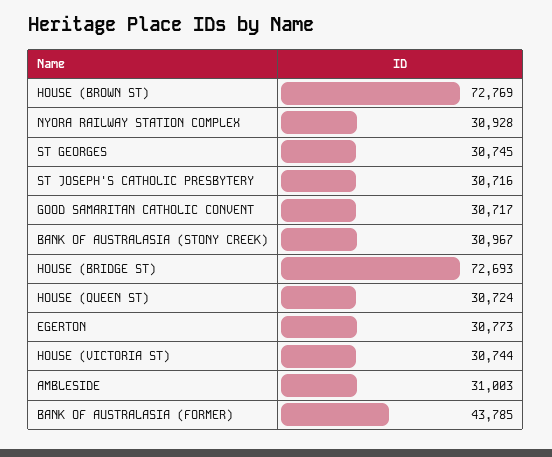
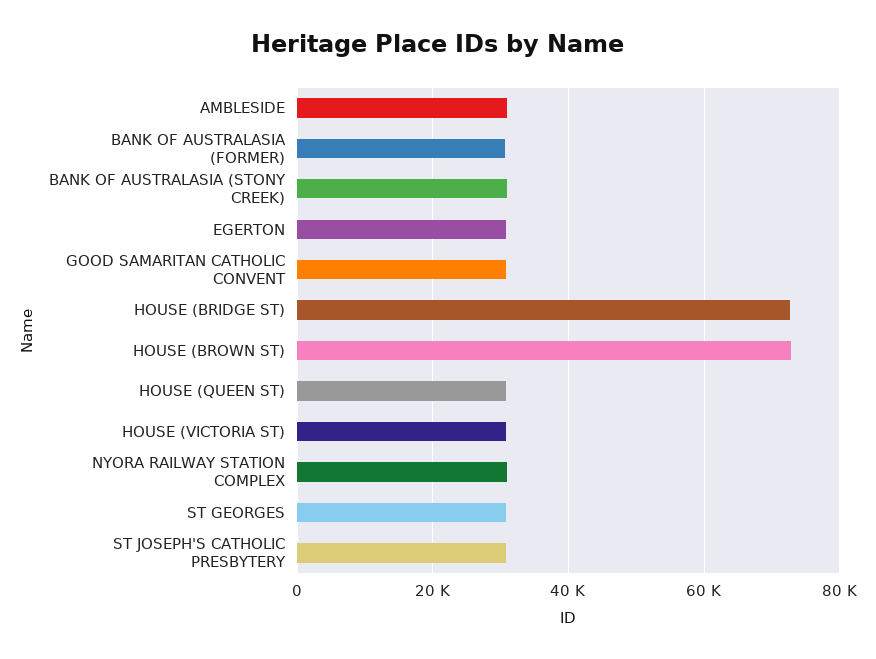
BANK OF AUSTRALASIA (FORMER): 43785 -> 30000

